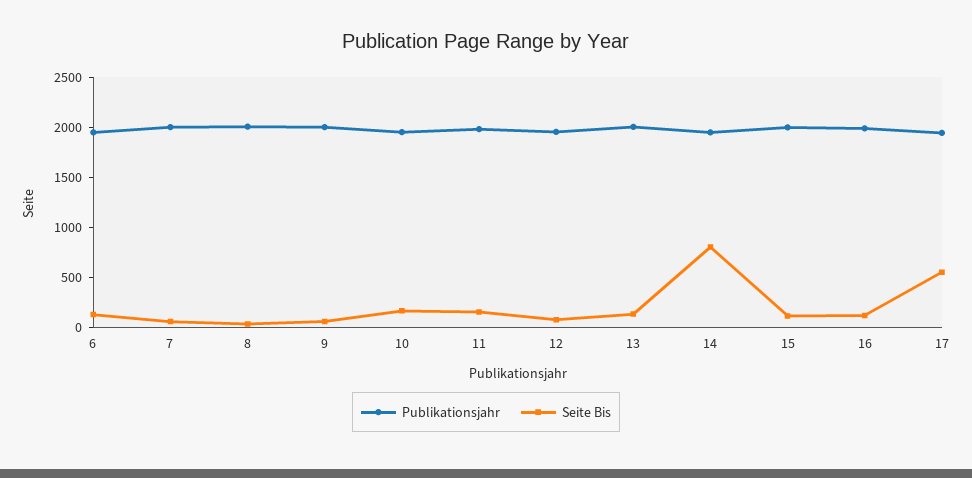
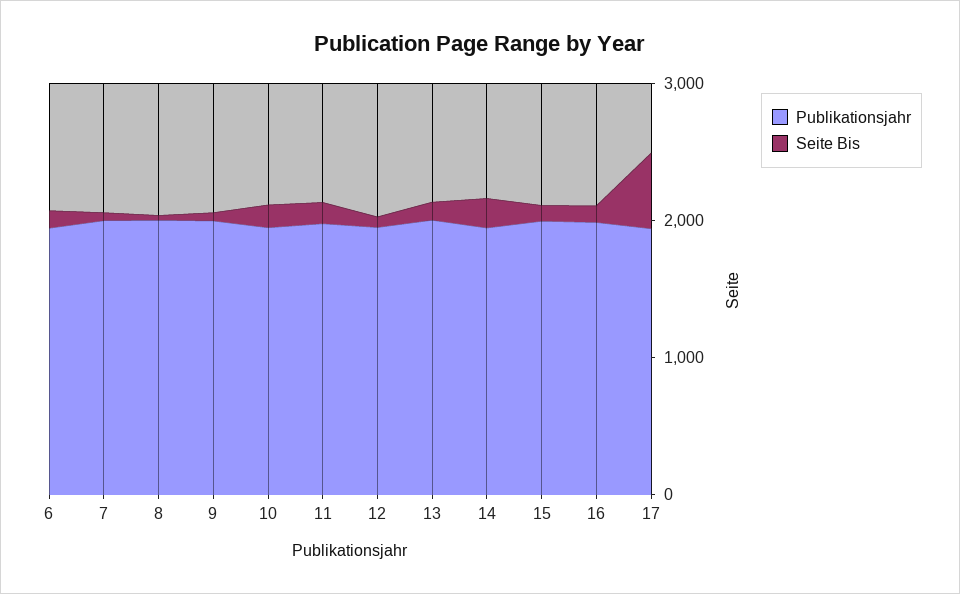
Seite Bis, 14: 800 -> 200

